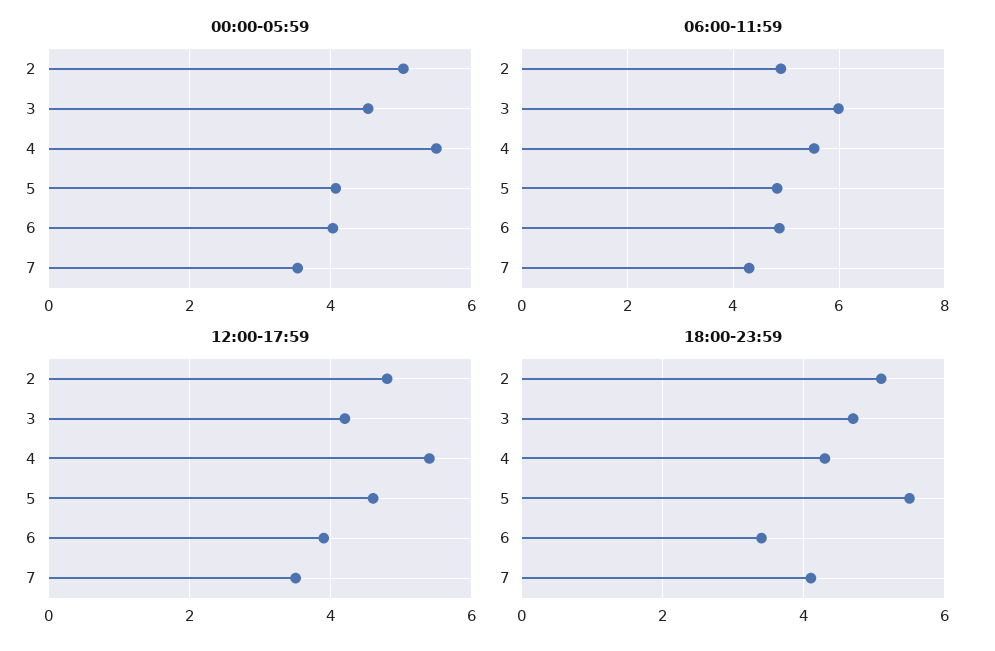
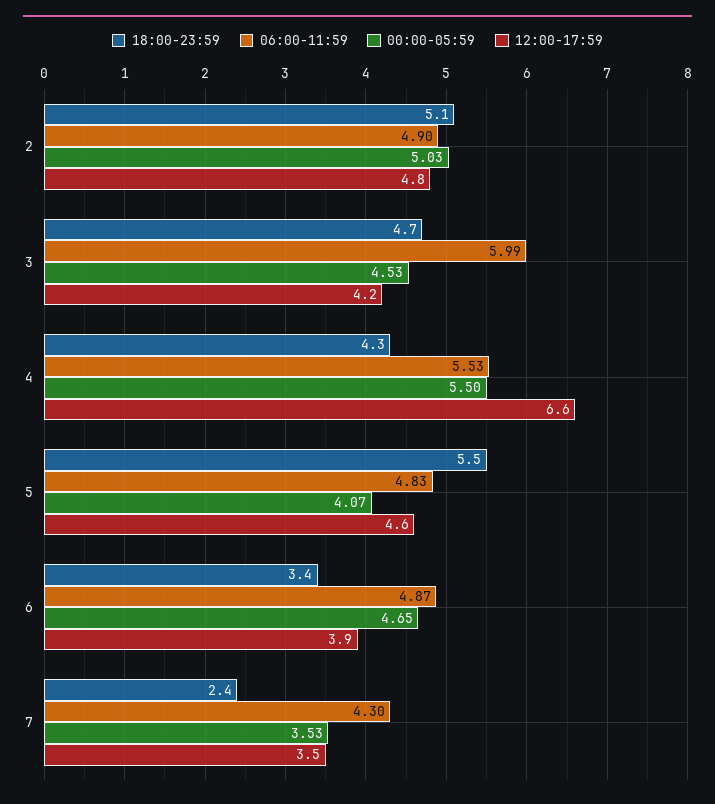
00:00-05:59, 6: 4 -> 4.65
12:00-17:59, 4: 5.5 -> 6.6
18:00-23:59, 7: 4 -> 2.4

